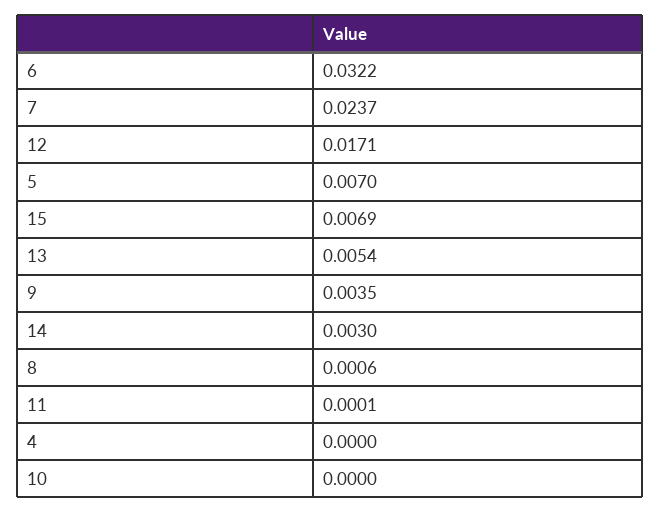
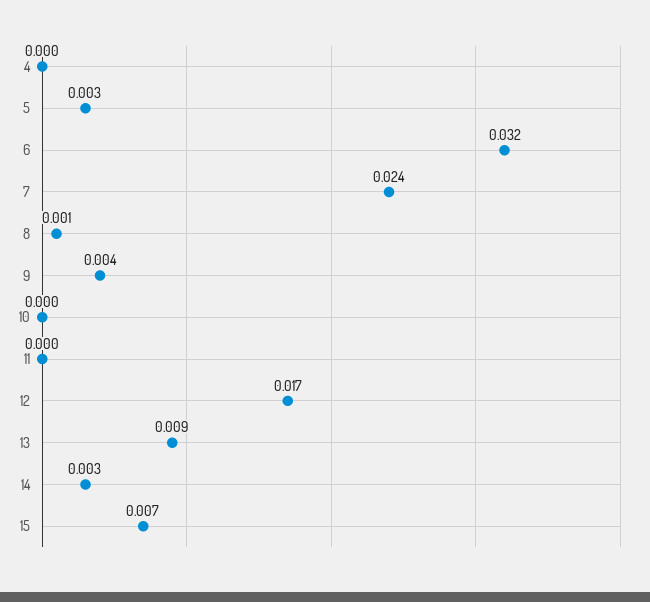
5: 0.007 -> 0.003
13: 0.0054 -> 0.009

